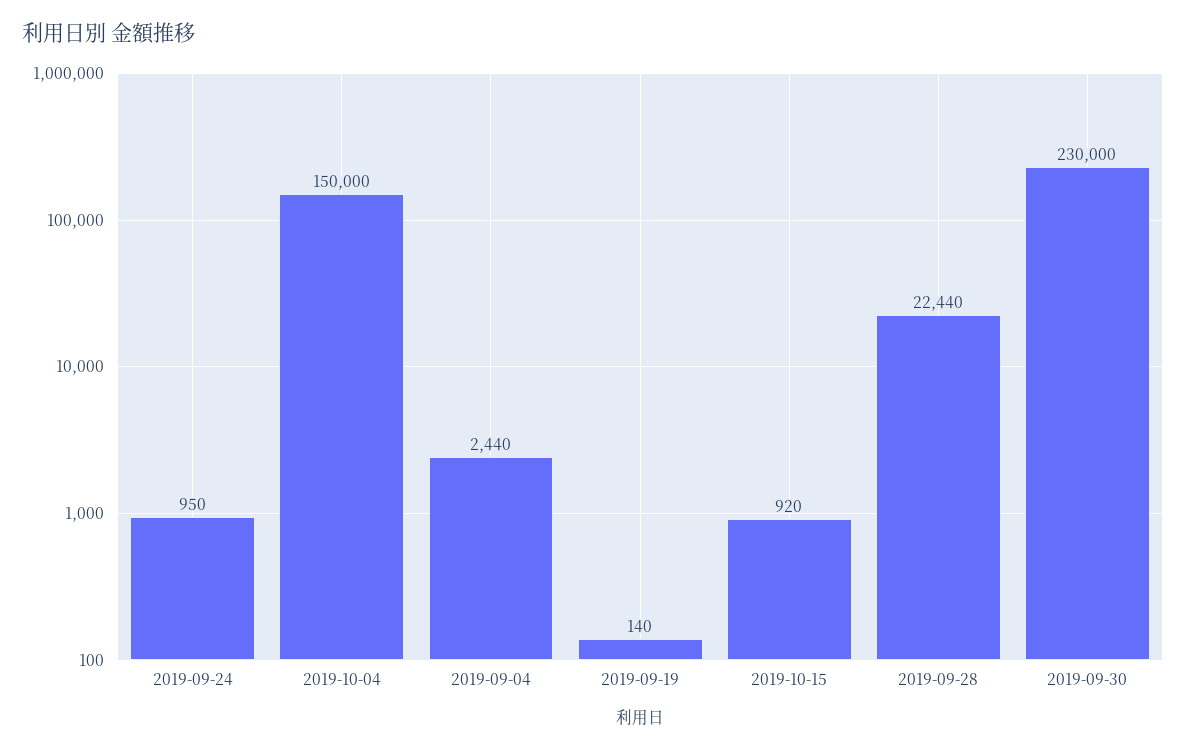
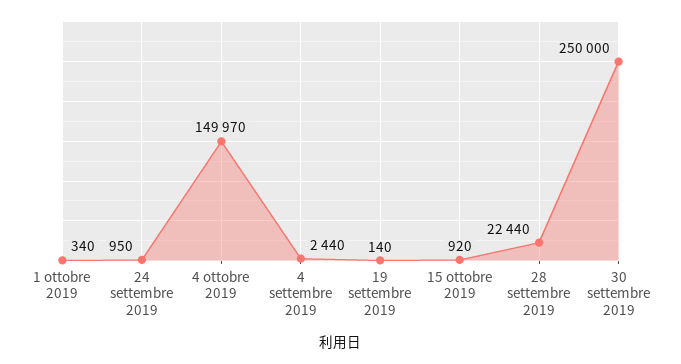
2019-10-04: 150000 -> 149970
2019-09-30: 230000 -> 250000
1 ottobre 2019: none -> 340

